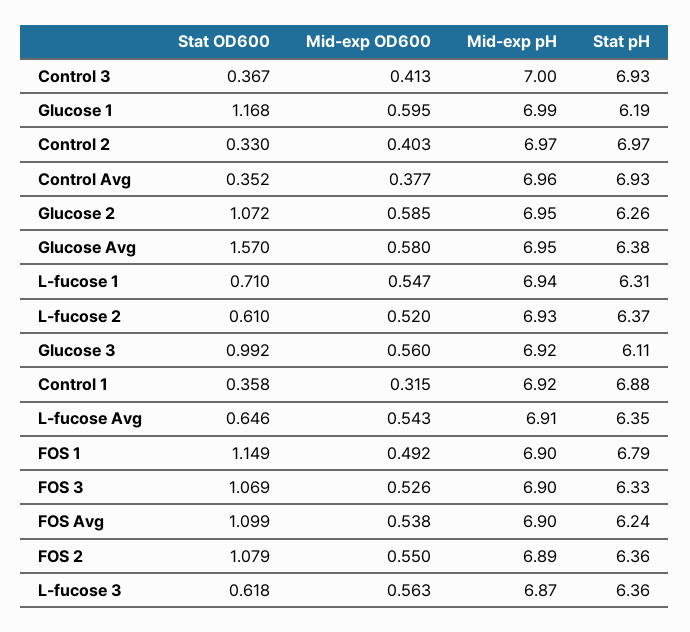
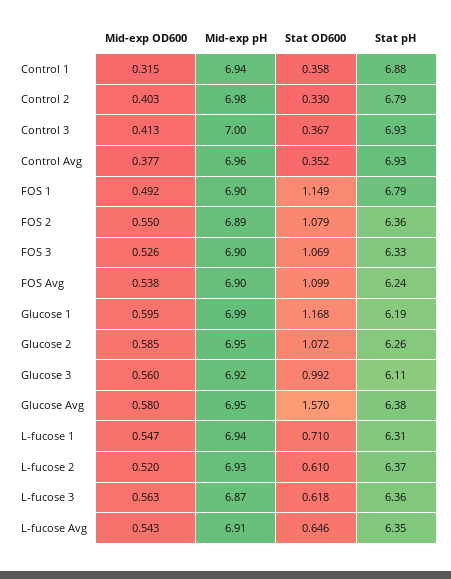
Mid-exp pH, Control 2: 6.97 -> 6.98
Stat pH, Control 2: 6.97 -> 6.79
Mid-exp pH, Control 1: 6.92 -> 6.94

